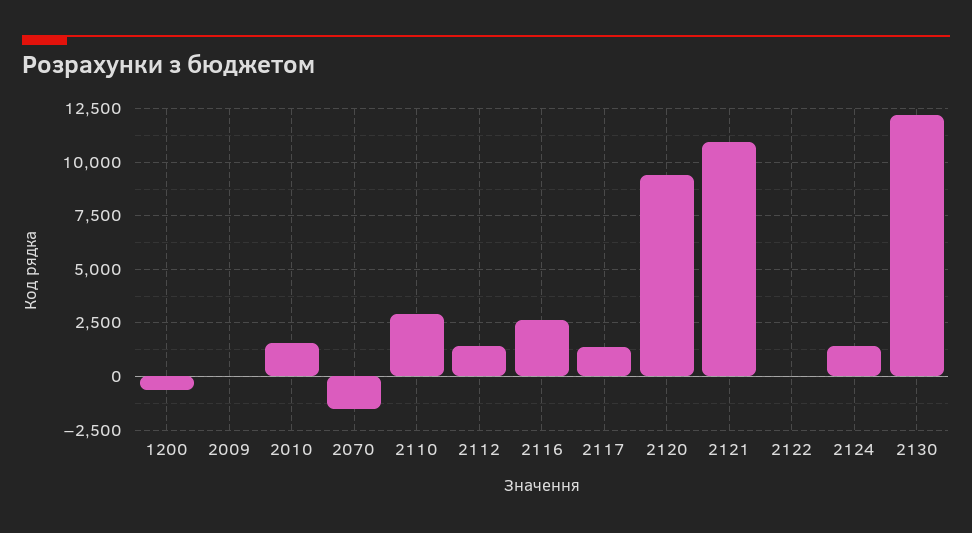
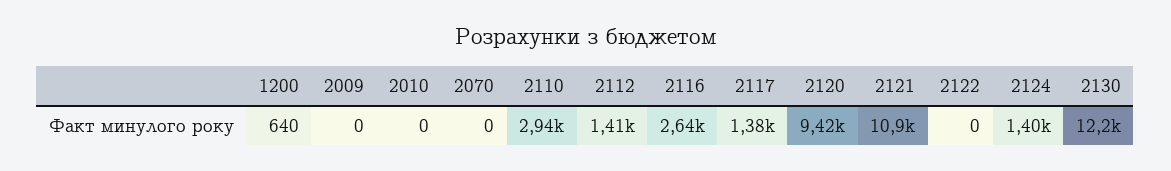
1200: -500 -> 640
2010: 1500 -> 0
2070: -1500 -> 0

